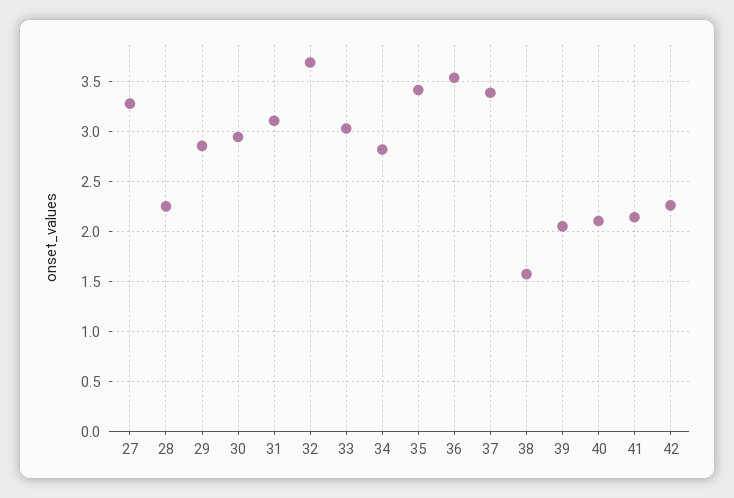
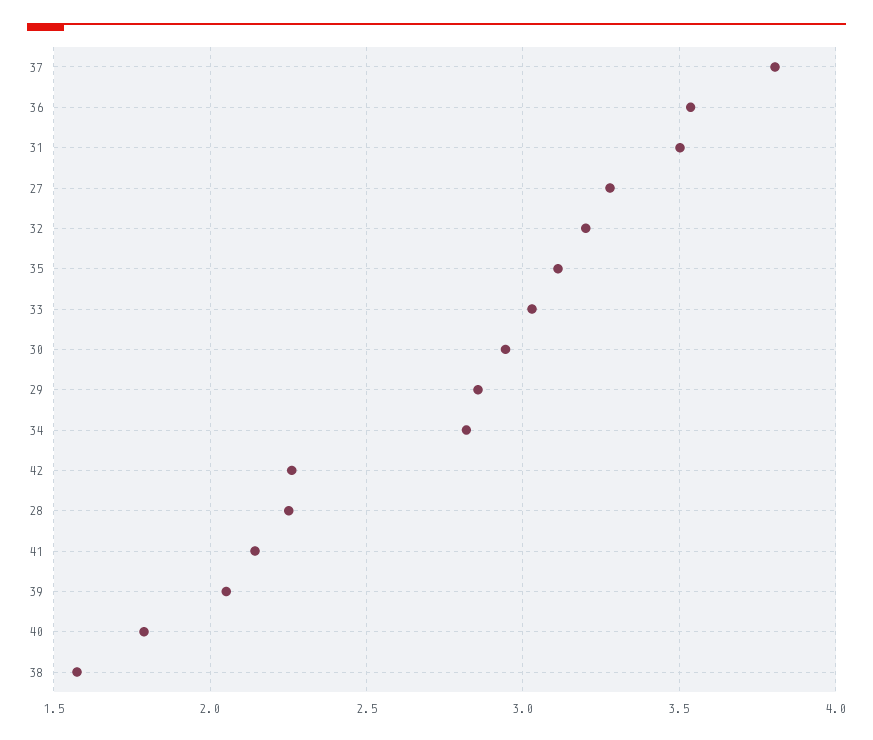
31: 3.1 -> 3.5
32: 3.7 -> 3.2
35: 3.4 -> 3.1
37: 3.4 -> 3.8
40: 2.1 -> 1.8

